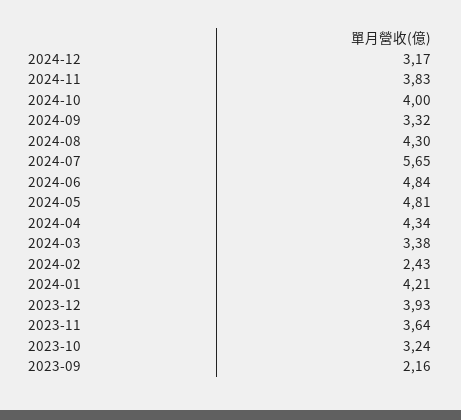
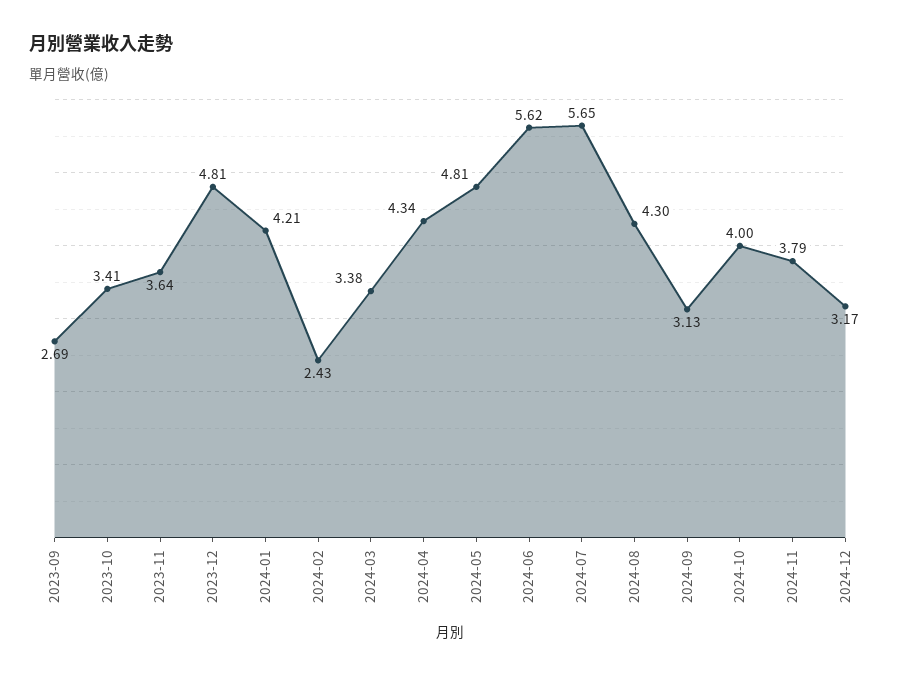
2024-11: 3.83 -> 3.79
2024-09: 3.32 -> 3.13
2024-06: 4.84 -> 5.62
2023-12: 3.93 -> 4.81
2023-10: 3.24 -> 3.41
2023-09: 2.16 -> 2.69

